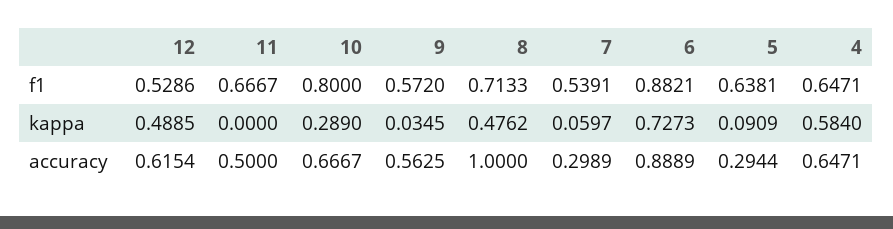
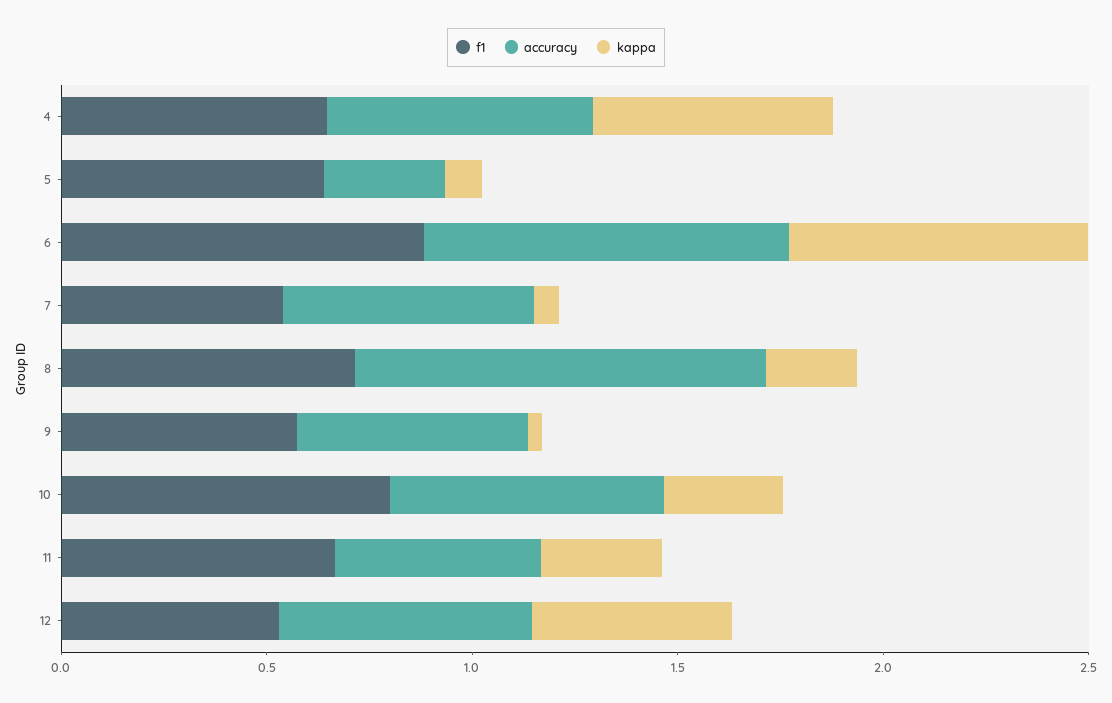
kappa, 11: 0 -> 0.3
kappa, 8: 0.4762 -> 0.2
accuracy, 7: 0.2989 -> 0.6

